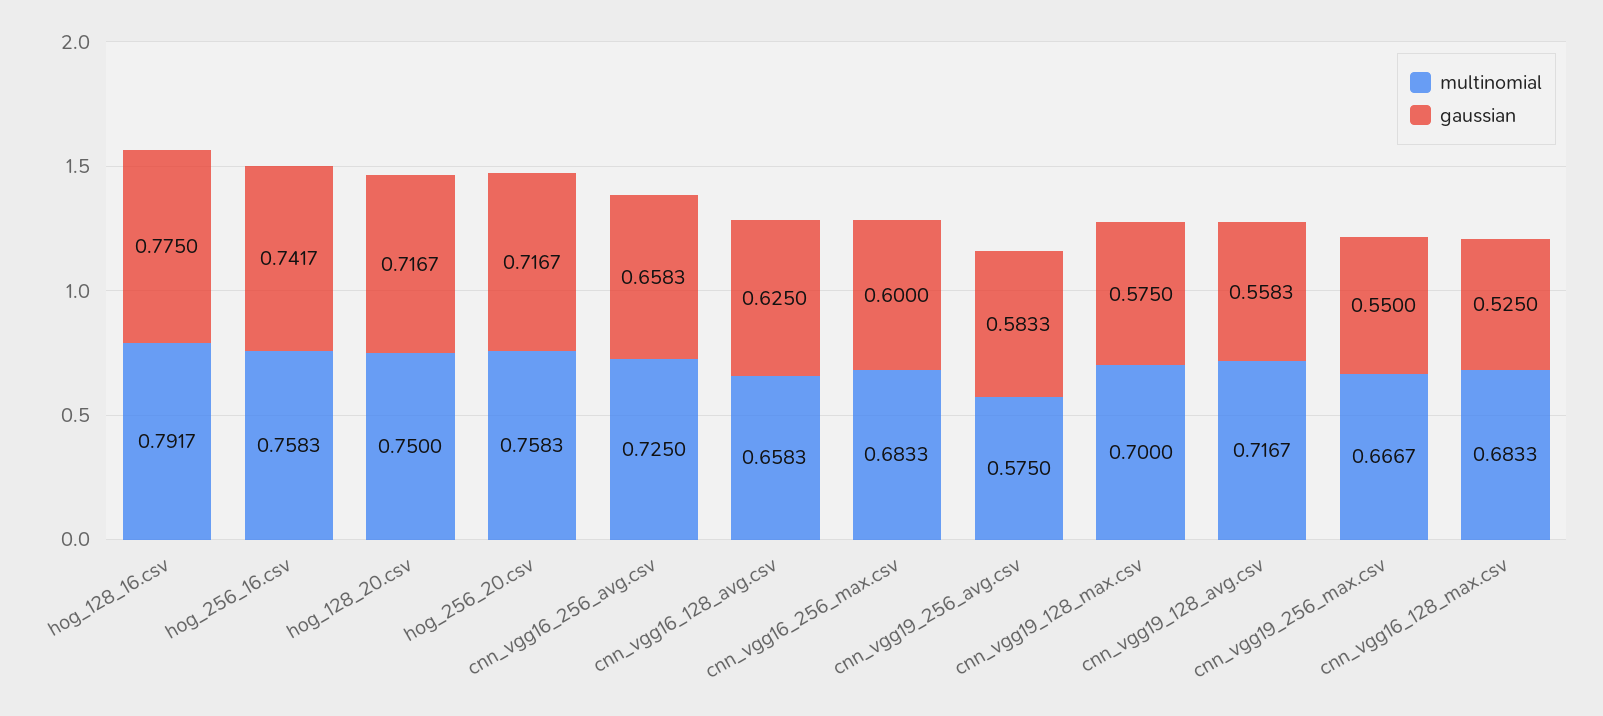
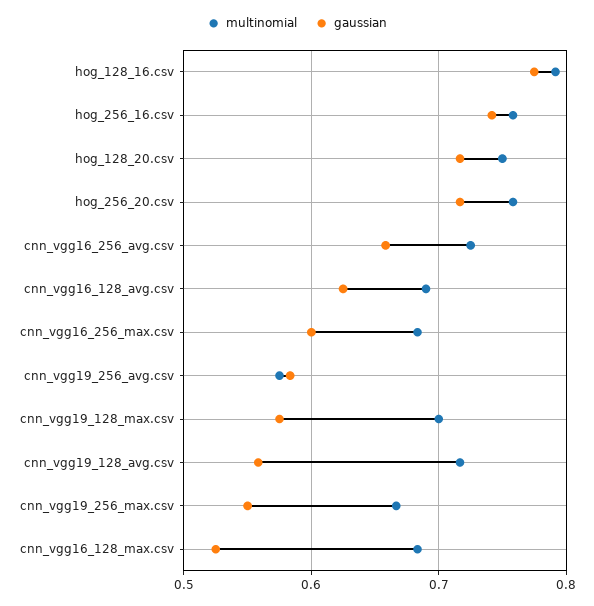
multinomial, cnn_vgg16_128_avg.csv: 0.6583 -> 0.69

